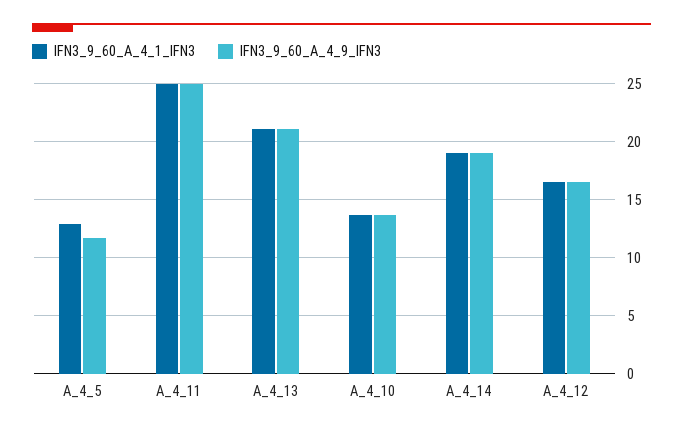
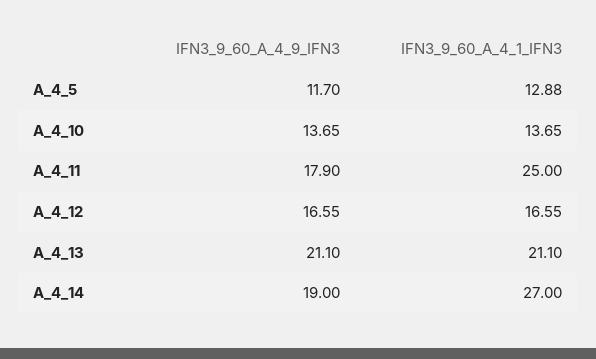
IFN3_9_60_A_4_9_IFN3, A_4_11: 25 -> 17.9
IFN3_9_60_A_4_1_IFN3, A_4_14: 19 -> 27

